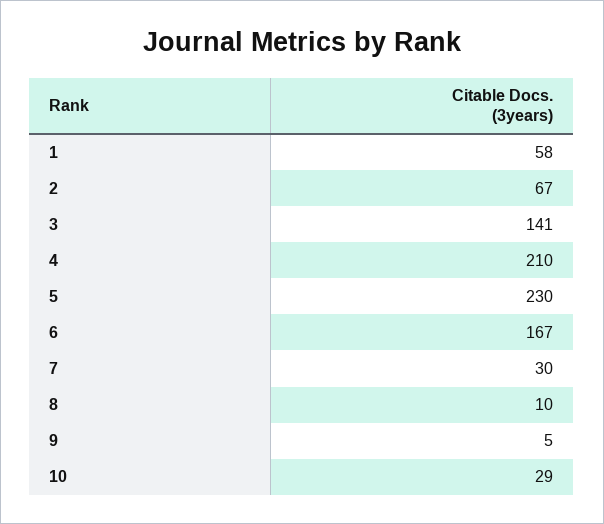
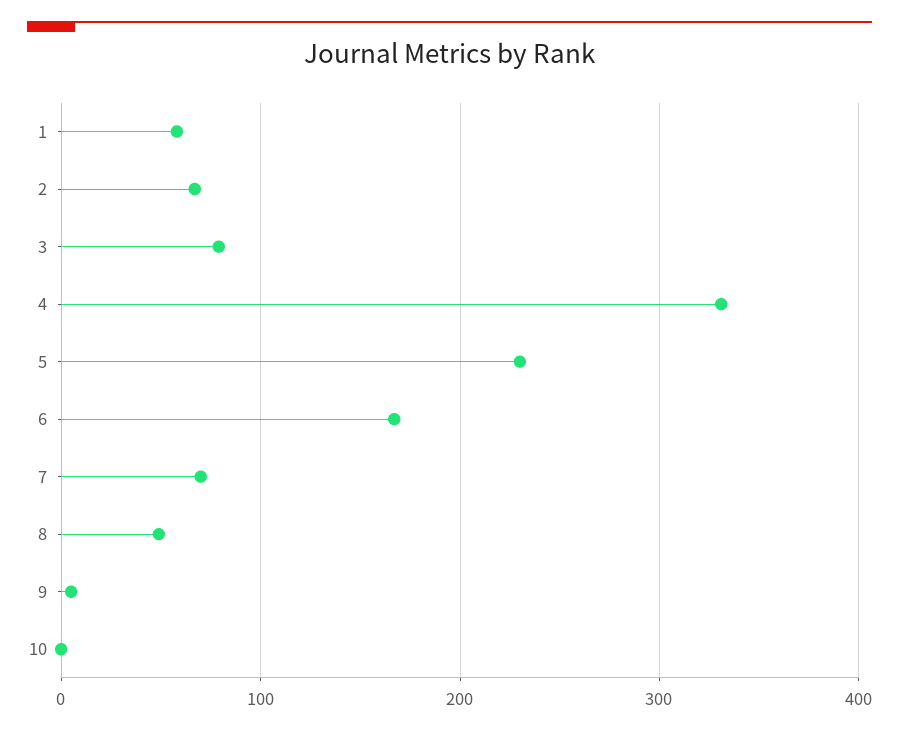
3: 141 -> 80
4: 210 -> 330
7: 30 -> 70
8: 10 -> 50
10: 29 -> 0

